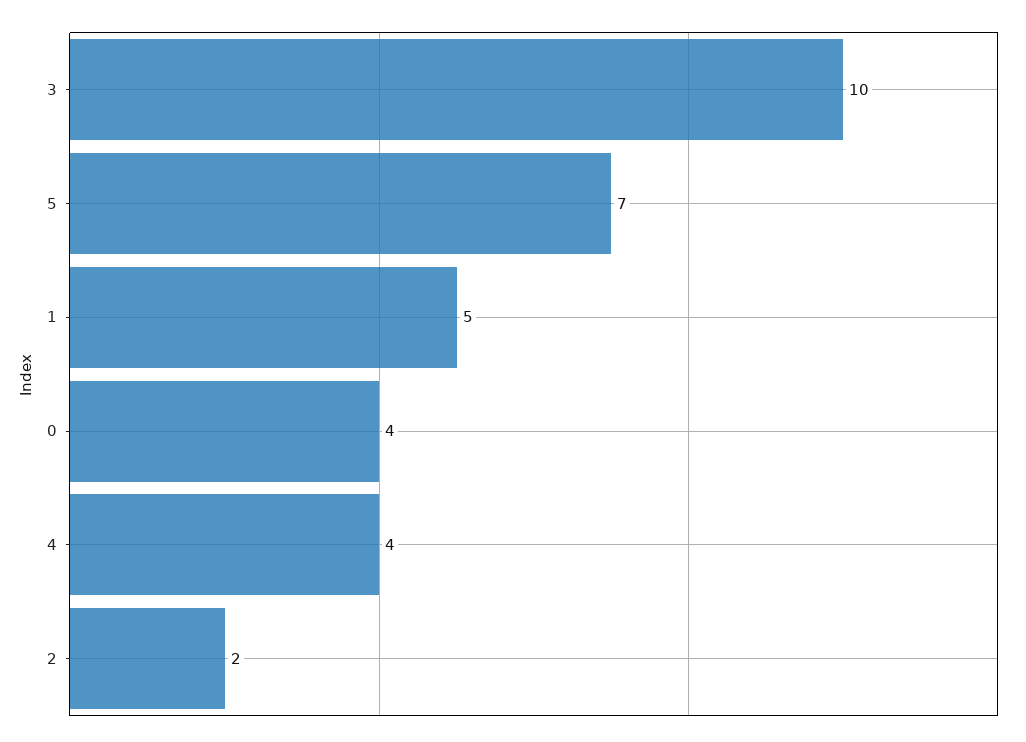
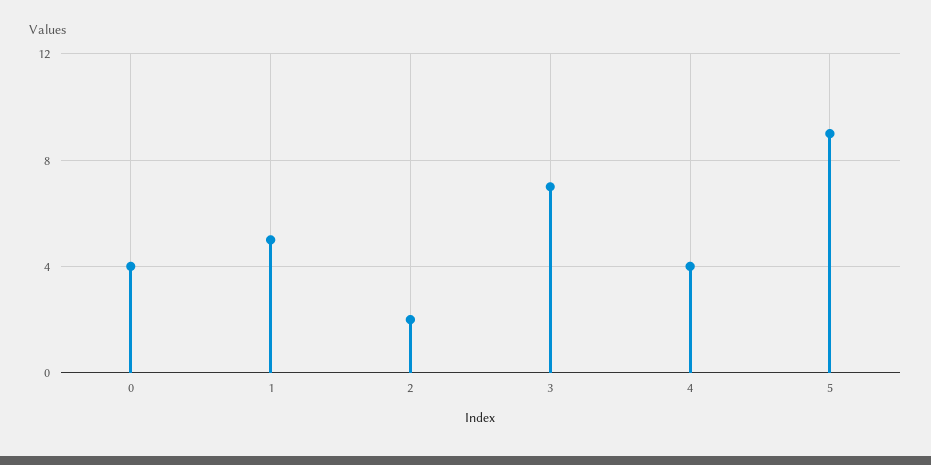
3: 10 -> 7
5: 7 -> 9

